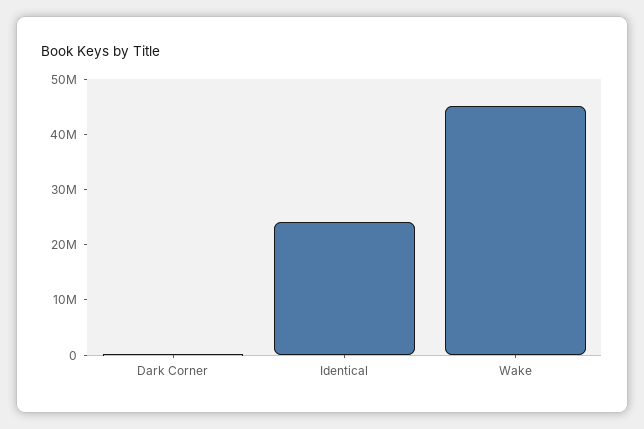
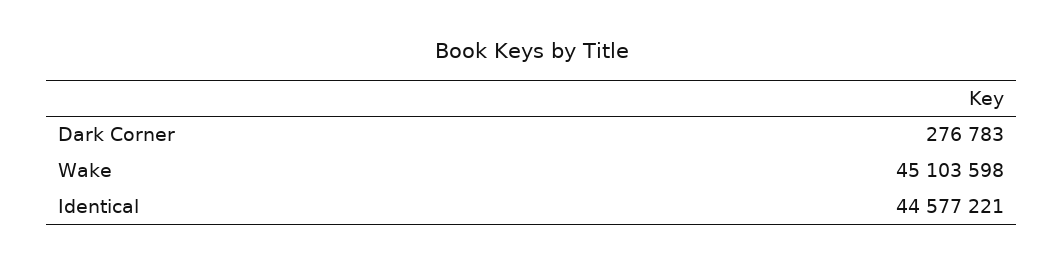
Identical: 24000000 -> 44577221

